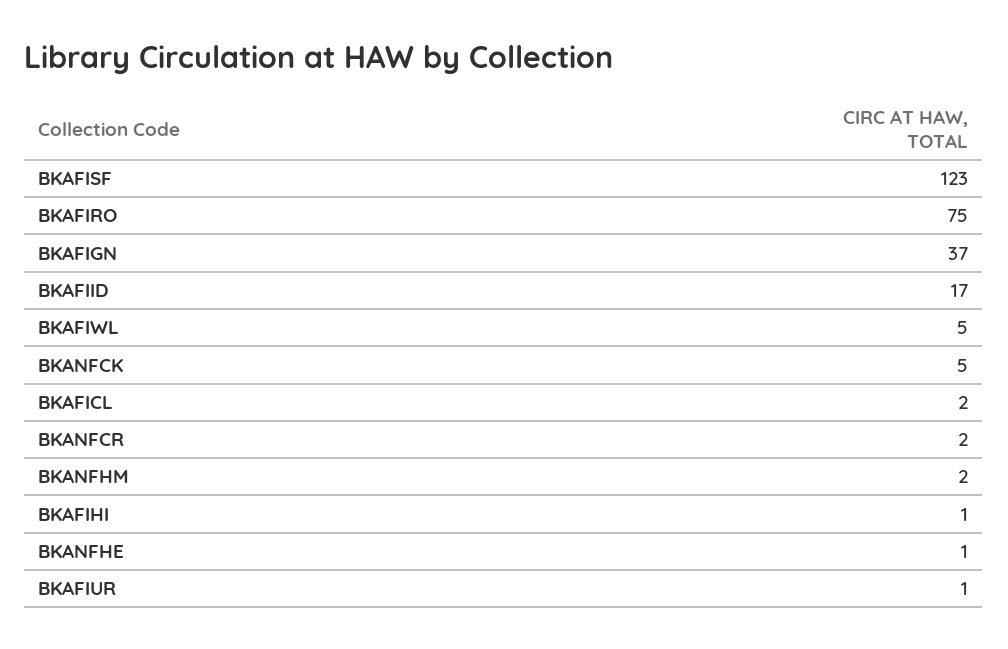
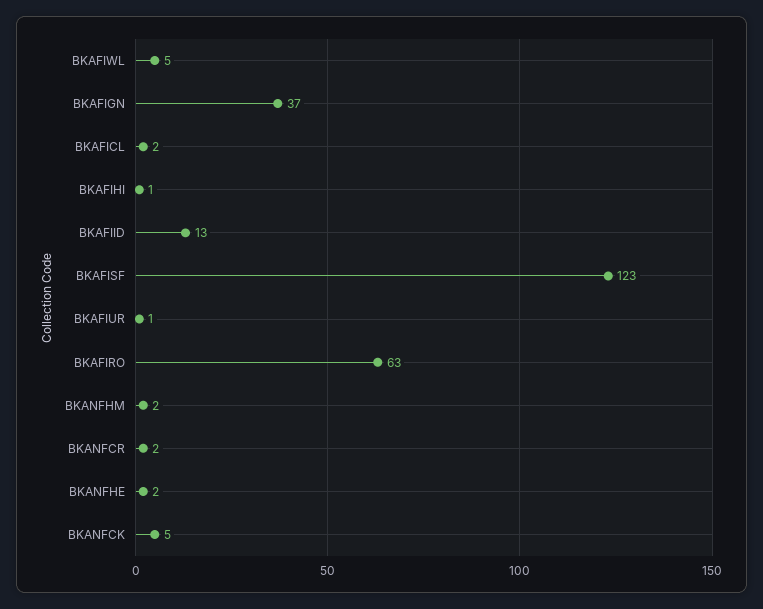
BKAFIRO: 75 -> 63
BKAFIID: 17 -> 13
BKANFHE: 1 -> 2

